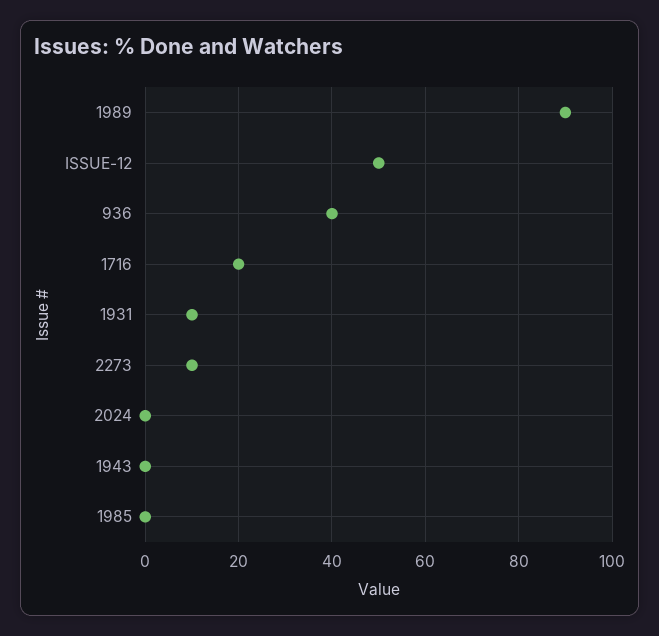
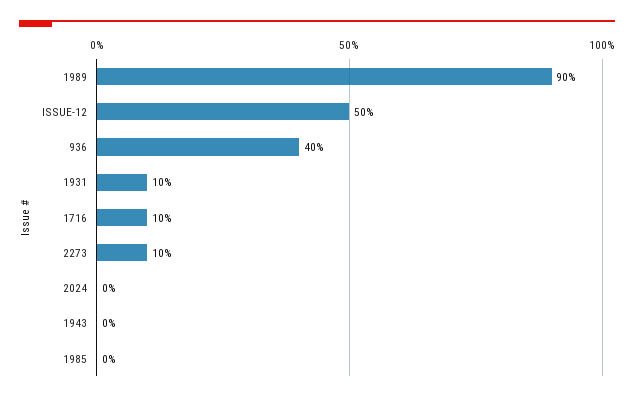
1716: 20 -> 10

